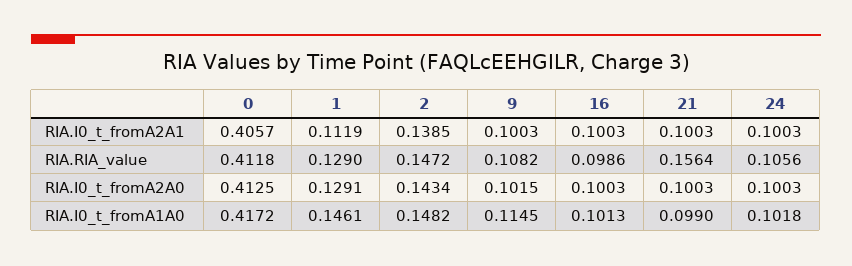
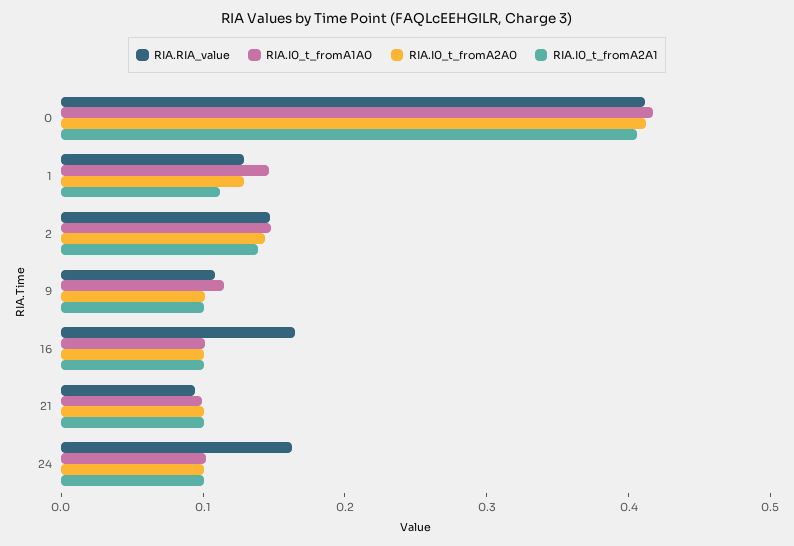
RIA.RIA_value, 16: 0.0986 -> 0.16
RIA.RIA_value, 21: 0.1564 -> 0.1
RIA.RIA_value, 24: 0.1056 -> 0.16

